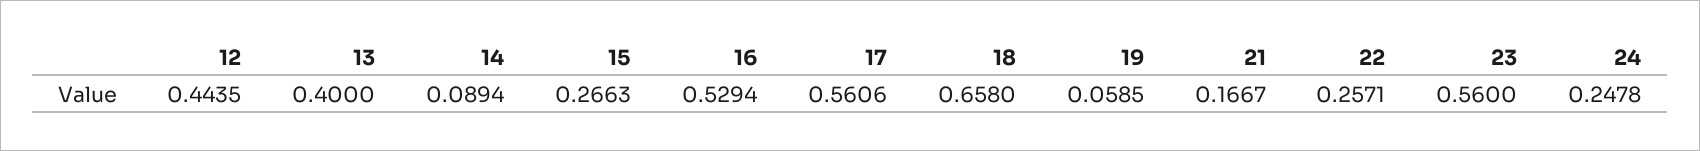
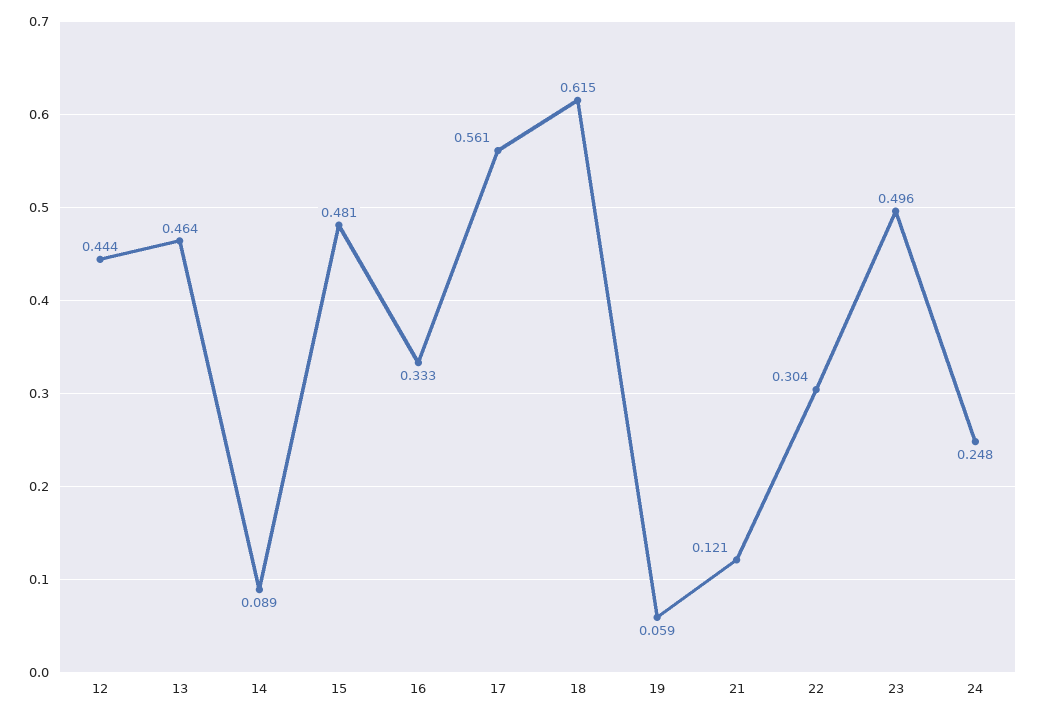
13: 0.4 -> 0.464
15: 0.2663 -> 0.481
16: 0.5294 -> 0.333
18: 0.658 -> 0.615
21: 0.1667 -> 0.121
22: 0.2571 -> 0.304
23: 0.56 -> 0.496

